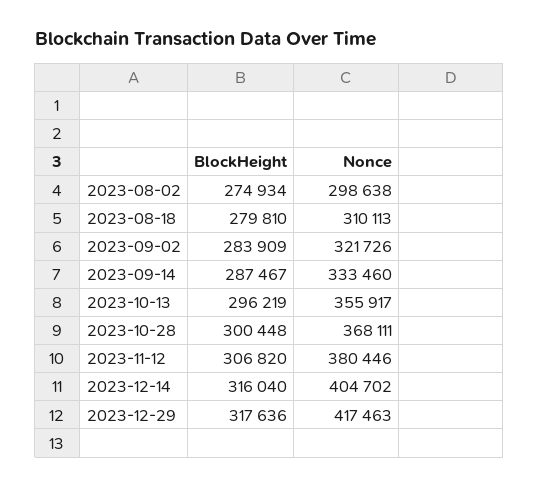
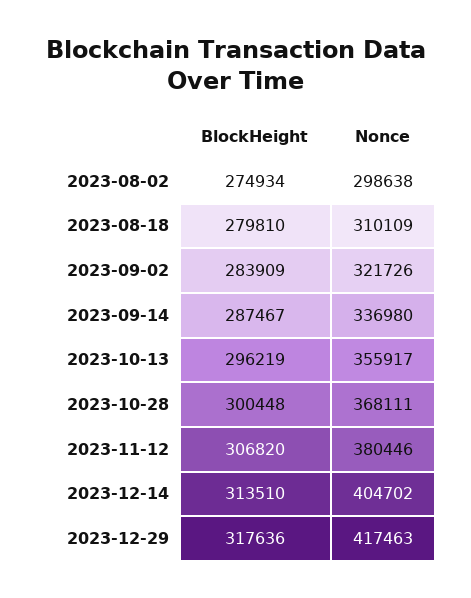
Nonce, 2023-08-18: 310113 -> 310109
Nonce, 2023-09-14: 333460 -> 336980
BlockHeight, 2023-12-14: 316040 -> 313510

